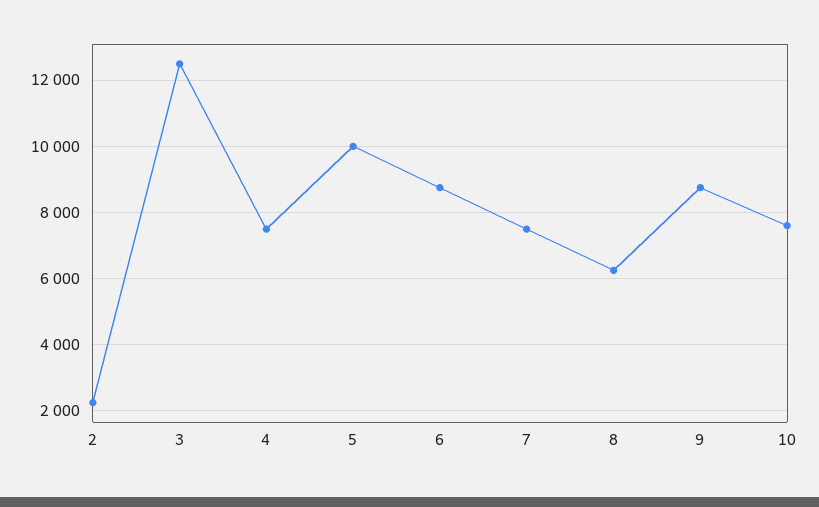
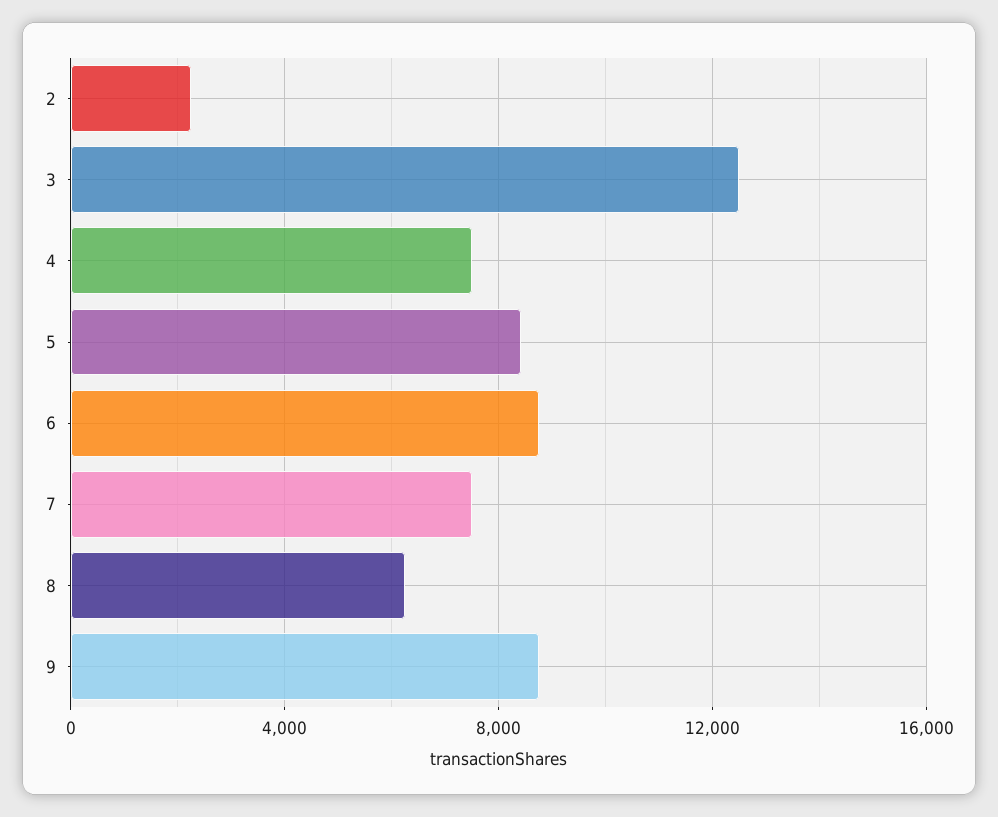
5: 10000 -> 8500
10: 7600 -> none

